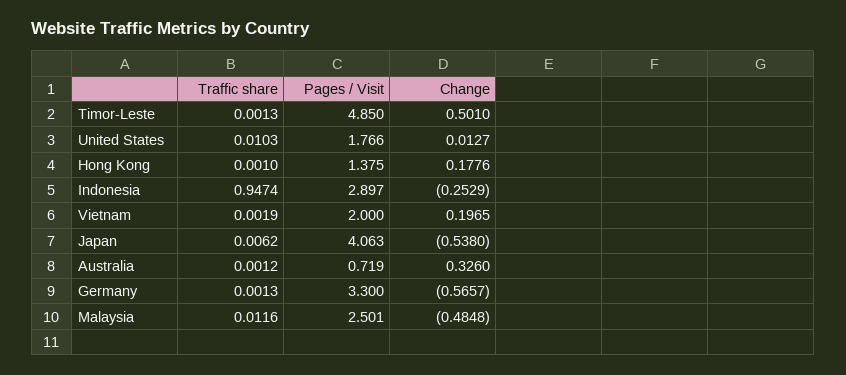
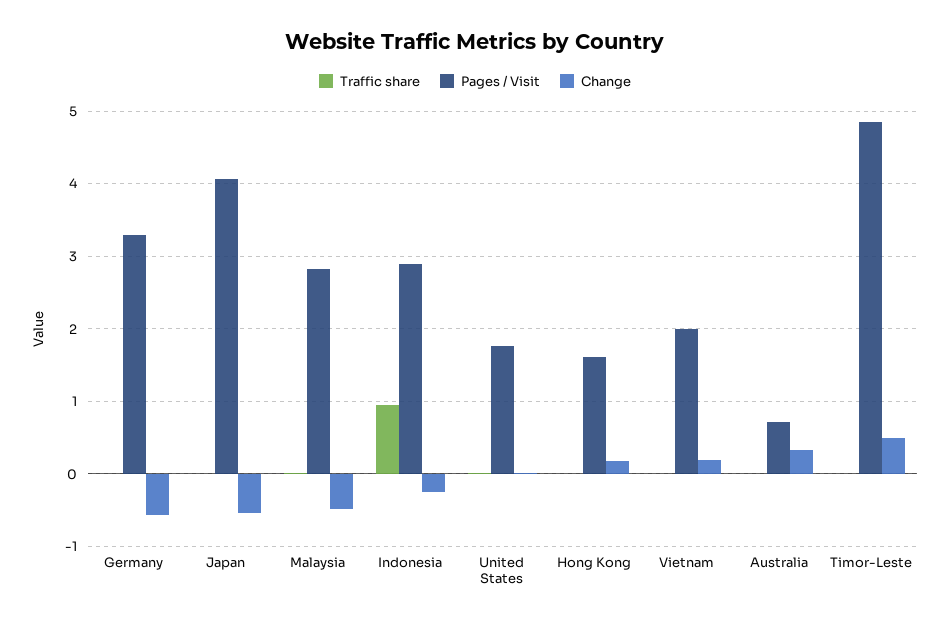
Pages / Visit, Hong Kong: 1.375 -> 1.6
Pages / Visit, Malaysia: 2.501 -> 2.8

